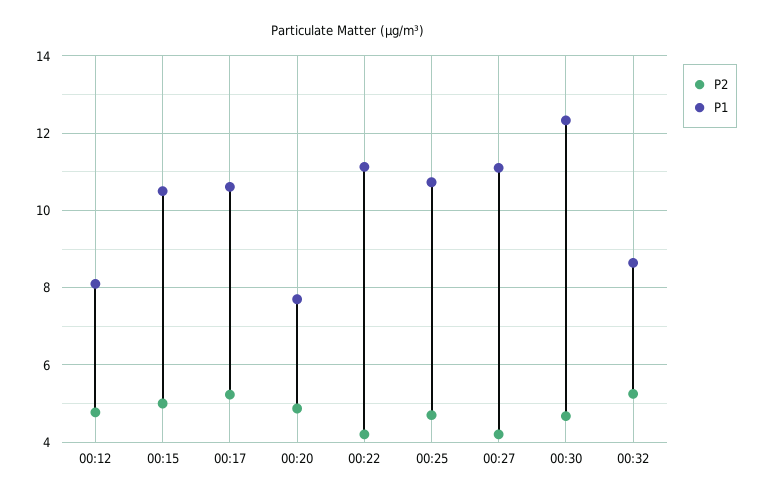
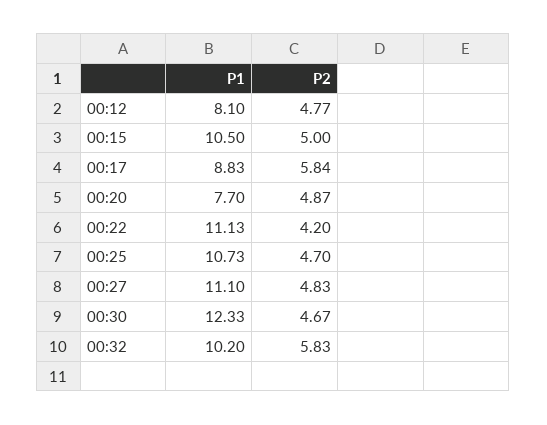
P2, 00:17: 5.2 -> 5.84
P1, 00:17: 10.6 -> 8.83
P2, 00:27: 4.2 -> 4.83
P2, 00:32: 5.2 -> 5.83
P1, 00:32: 8.6 -> 10.2

